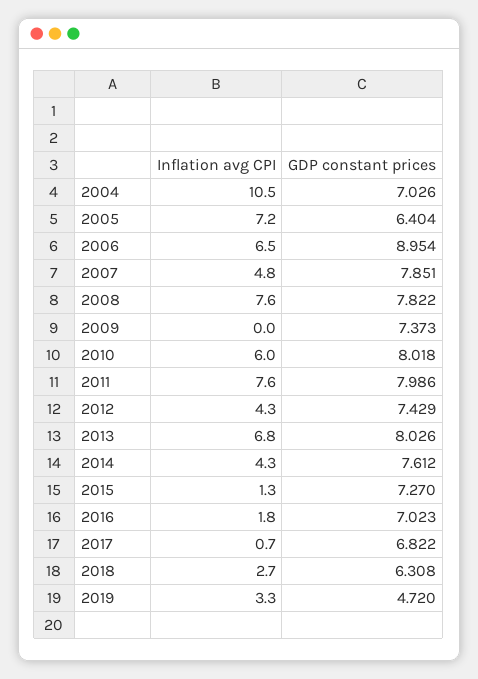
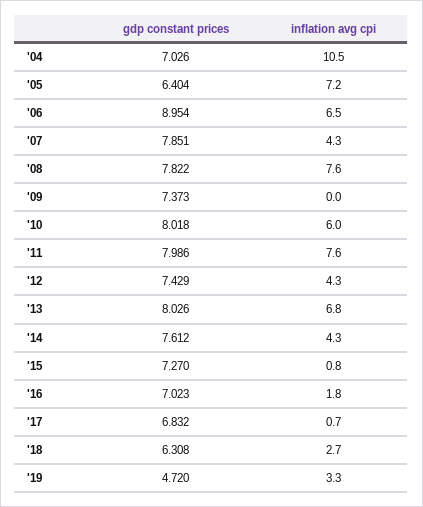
Inflation avg CPI, 2007: 4.8 -> 4.3
Inflation avg CPI, 2015: 1.3 -> 0.8
GDP constant prices, 2017: 6.822 -> 6.832

